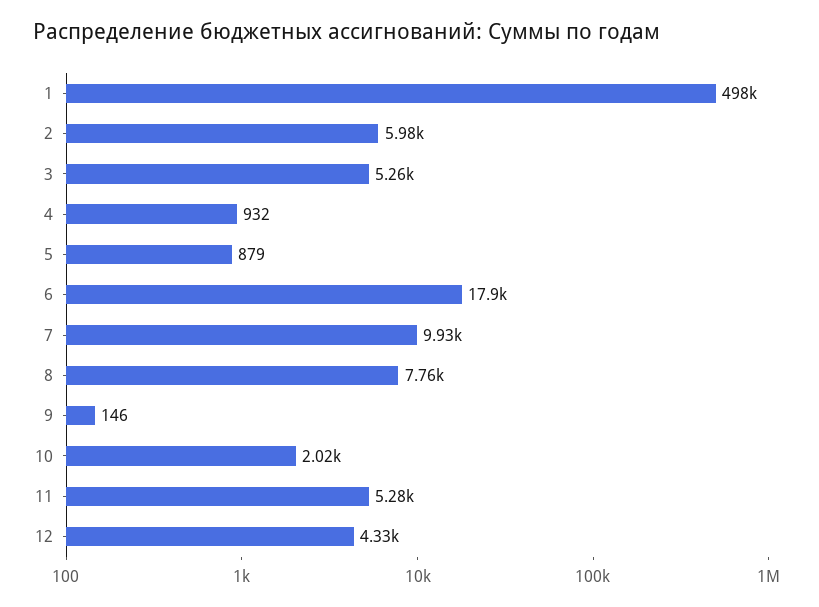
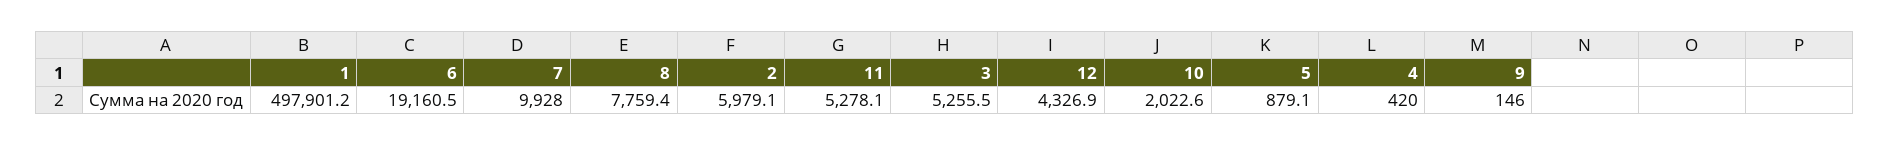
4: 932 -> 420
6: 17900 -> 19160.5

